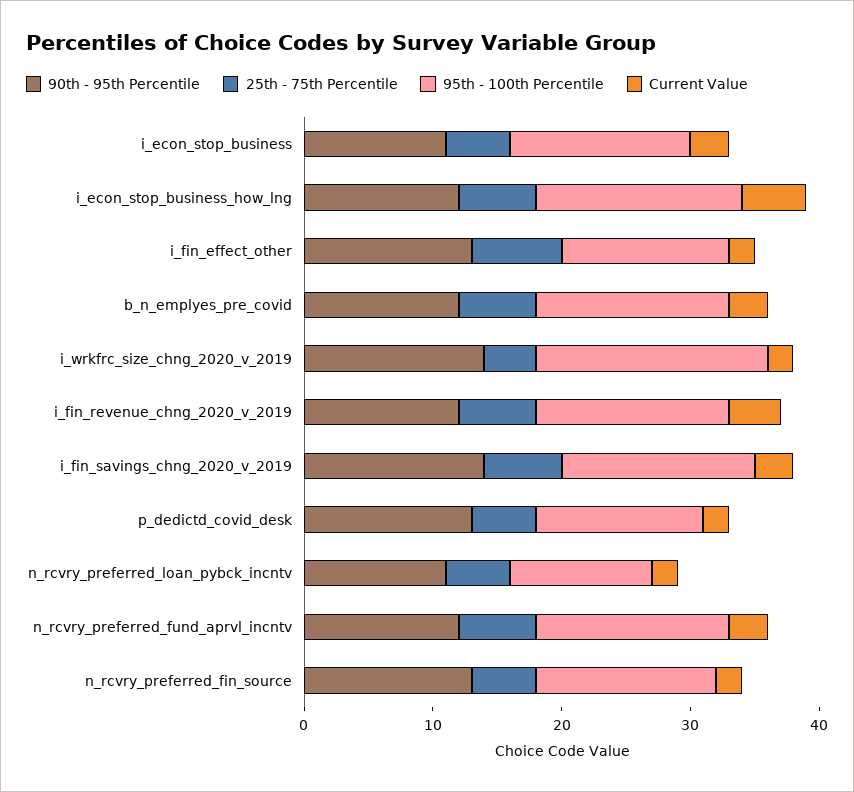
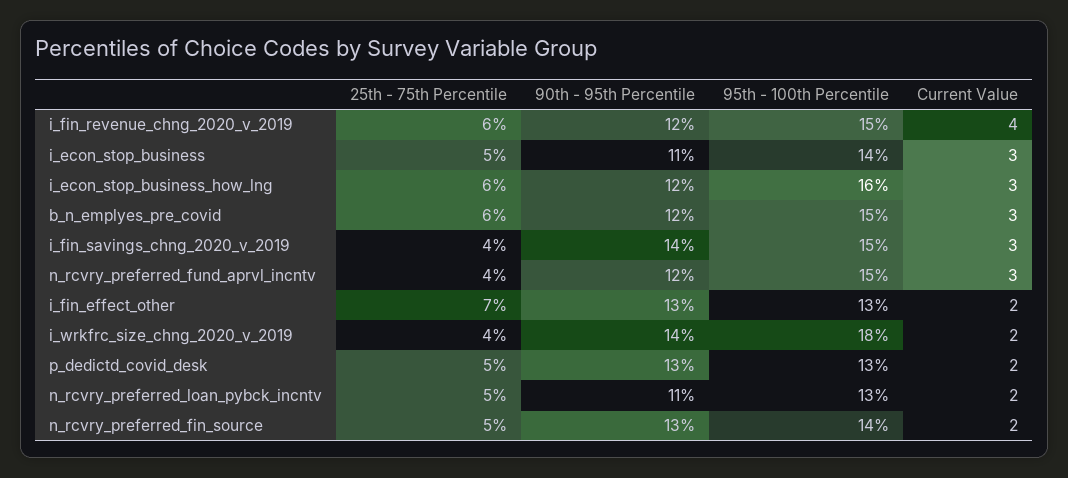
Current Value, i_econ_stop_business_how_lng: 5 -> 3
25th - 75th Percentile, i_fin_savings_chng_2020_v_2019: 6 -> 4
95th - 100th Percentile, n_rcvry_preferred_loan_pybck_incntv: 11 -> 13
25th - 75th Percentile, n_rcvry_preferred_fund_aprvl_incntv: 6 -> 4

